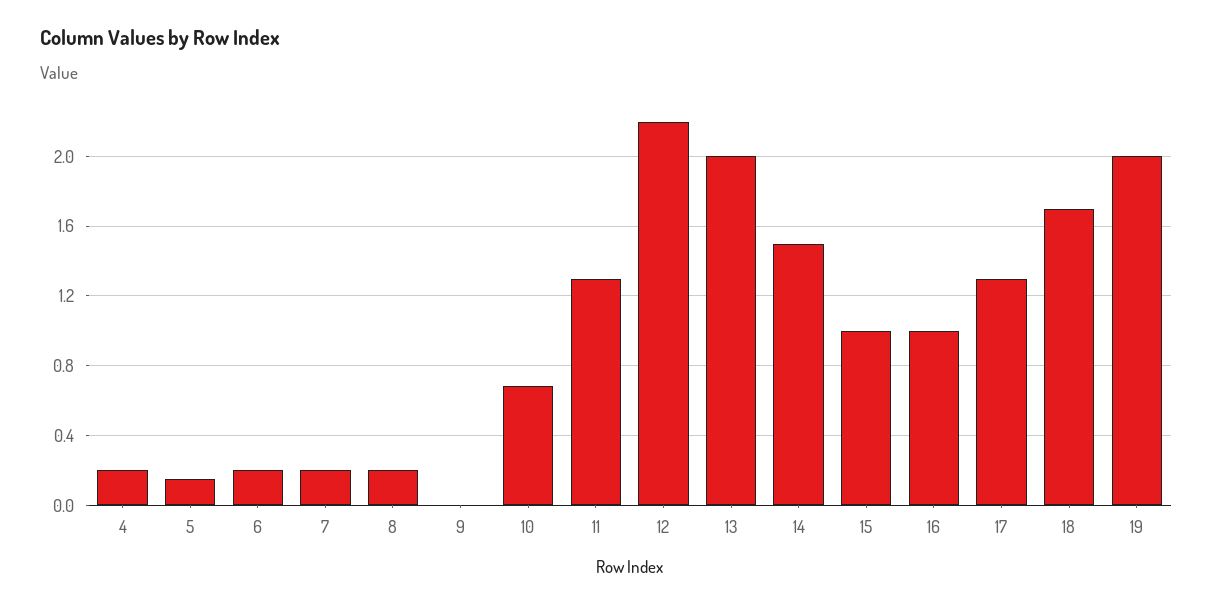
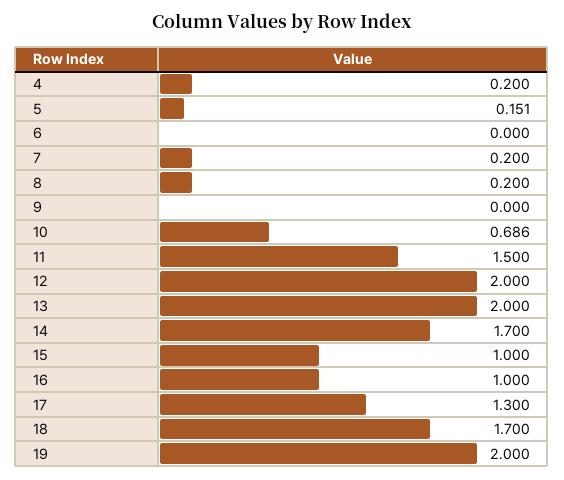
6: 0.2 -> 0
11: 1.3 -> 1.5
12: 2.2 -> 2
14: 1.5 -> 1.7

